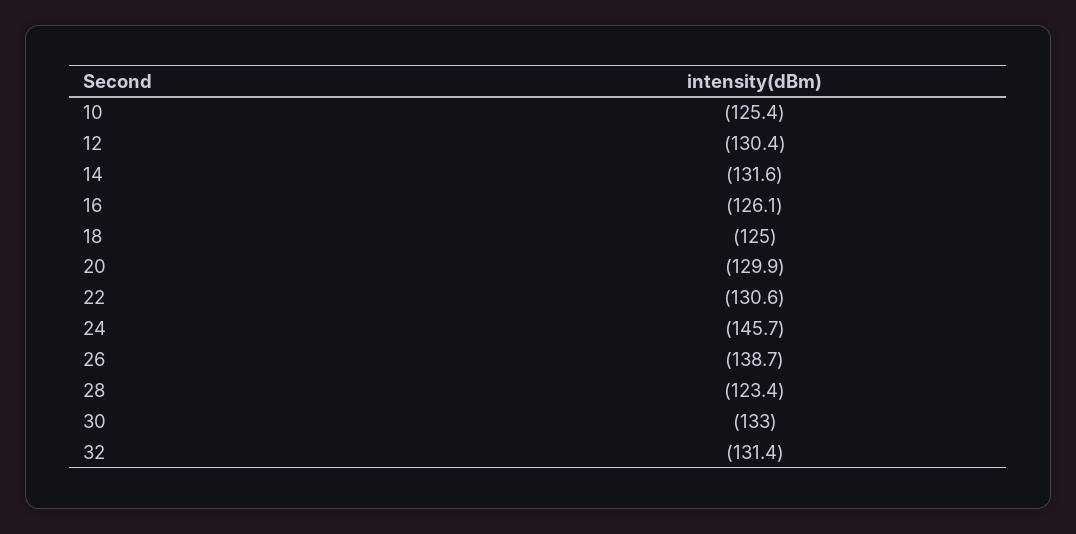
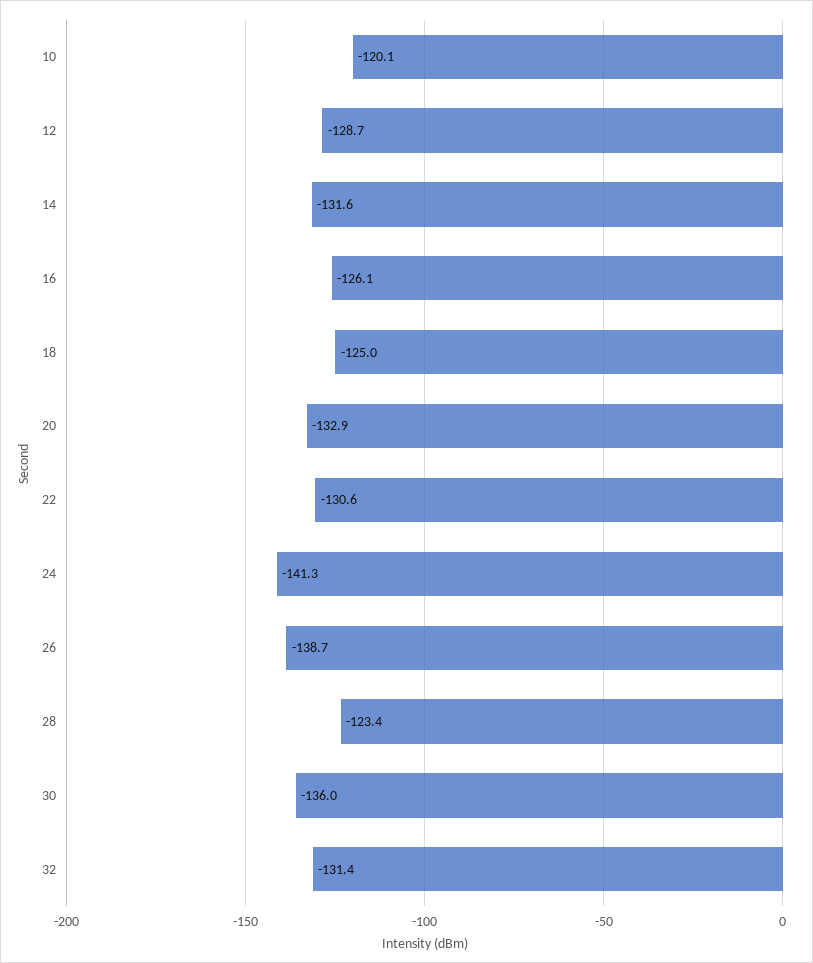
10: -125.4 -> -120.1
12: -130.4 -> -128.7
20: -129.9 -> -132.9
24: -145.7 -> -141.3
30: -133 -> -136

